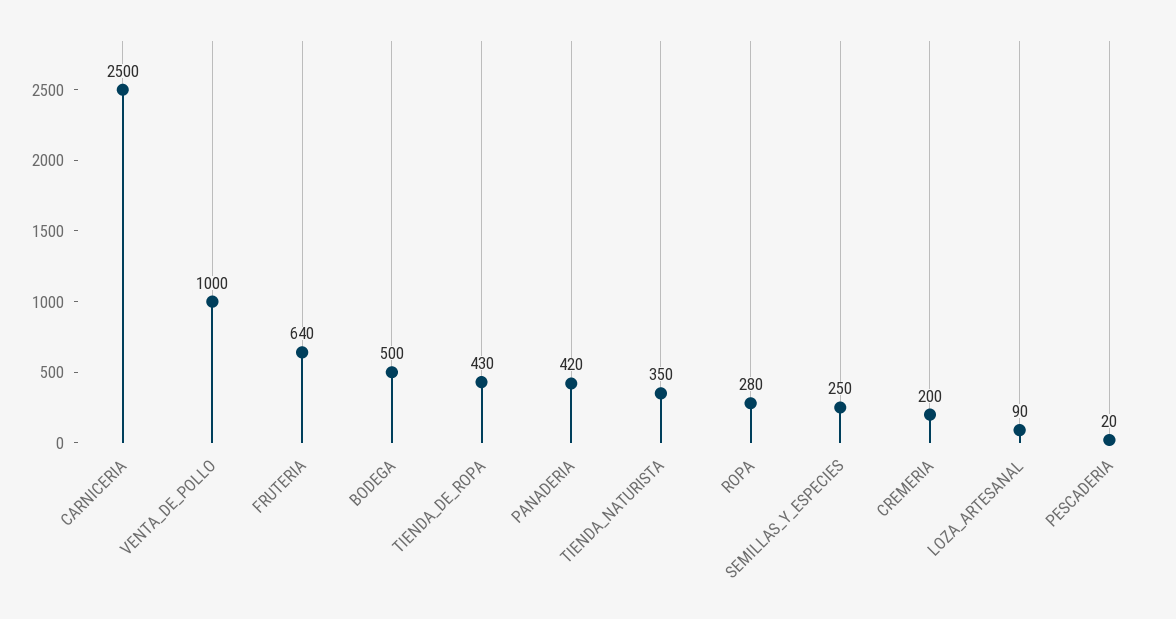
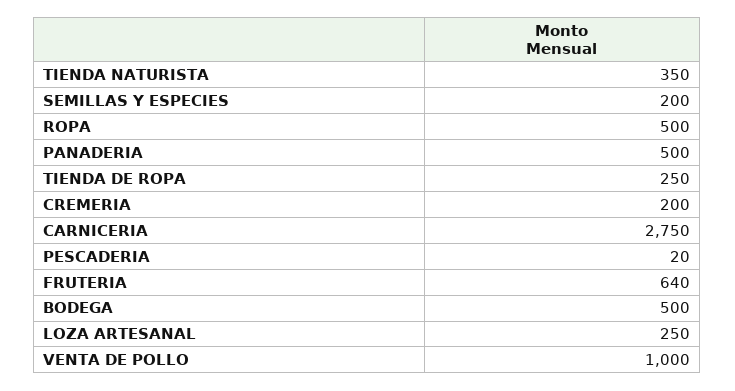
CARNICERIA: 2500 -> 2750
TIENDA_DE_ROPA: 430 -> 250
PANADERIA: 420 -> 500
ROPA: 280 -> 500
SEMILLAS_Y_ESPECIES: 250 -> 200
LOZA_ARTESANAL: 90 -> 250

